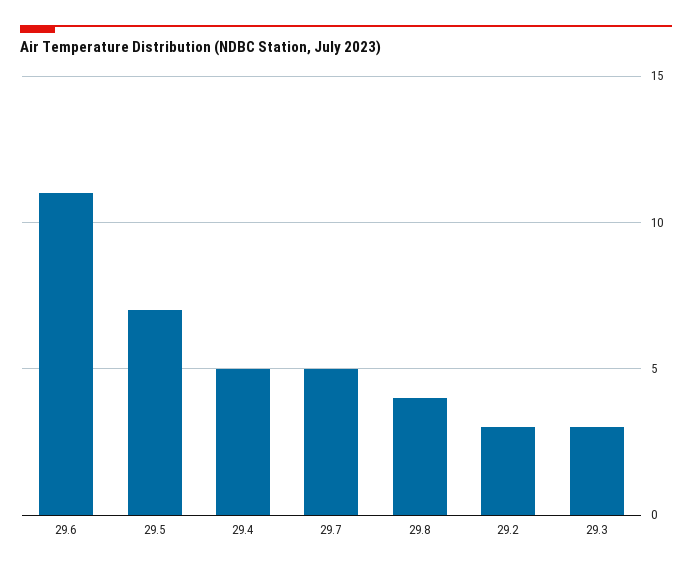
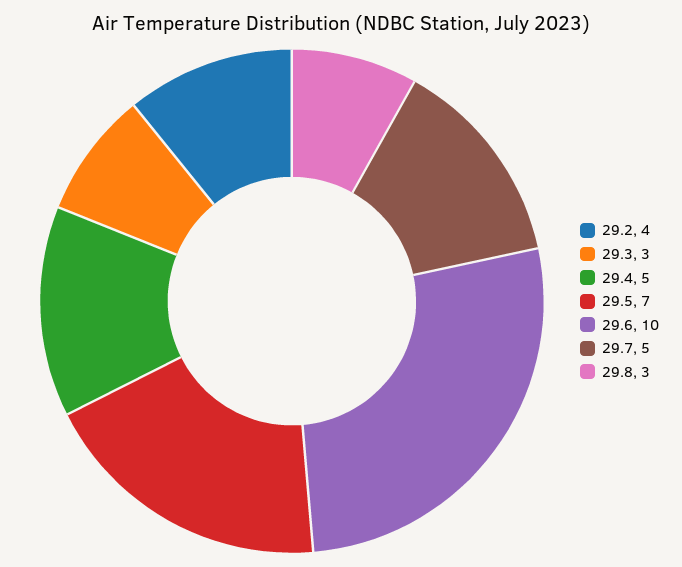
29.6: 11 -> 10
29.8: 4 -> 3
29.2: 3 -> 4

